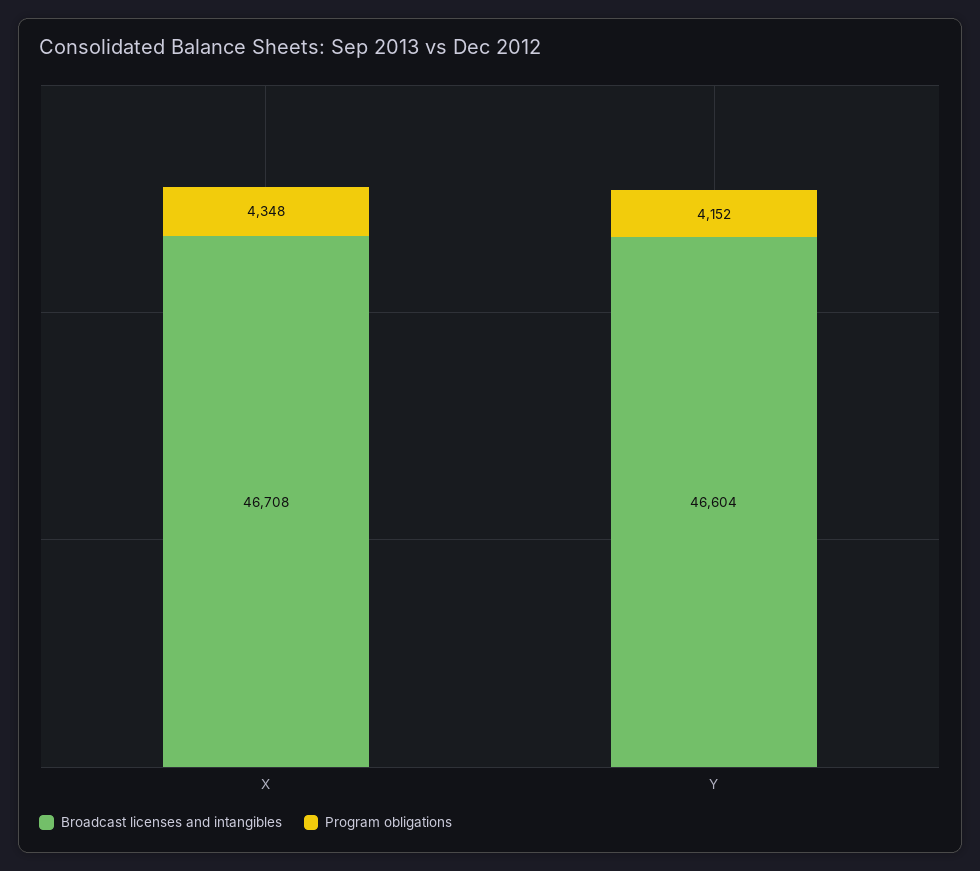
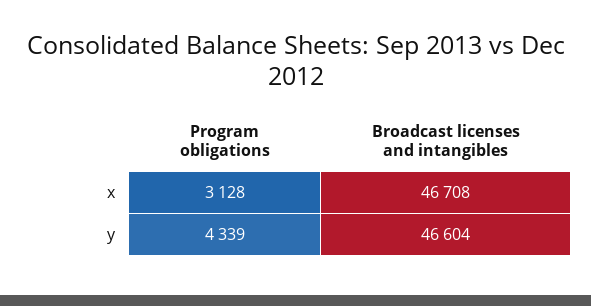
Program obligations, X: 4348 -> 3128
Program obligations, Y: 4152 -> 4339

